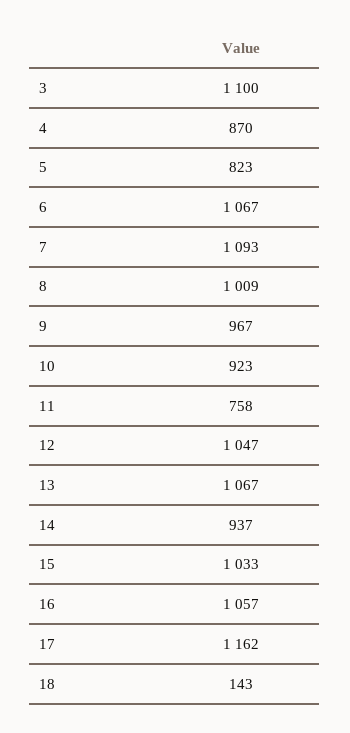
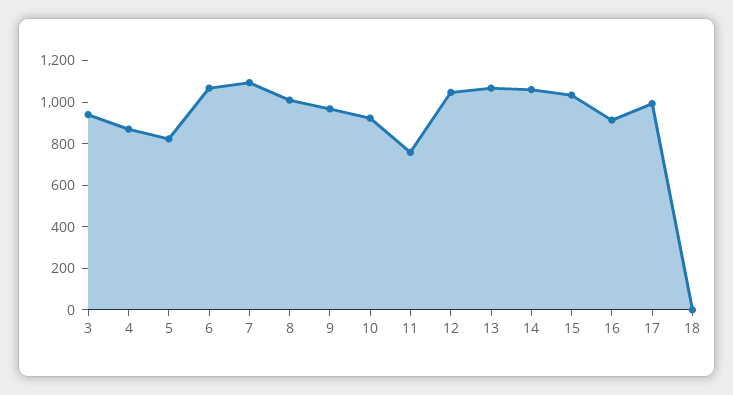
3: 1100 -> 950
14: 937 -> 1050
16: 1057 -> 900
17: 1162 -> 1000
18: 143 -> 0

